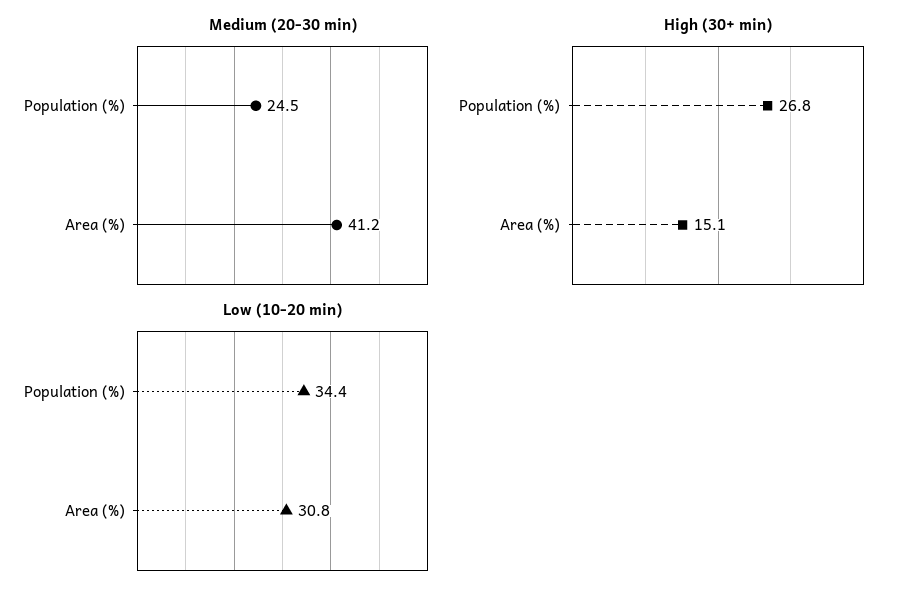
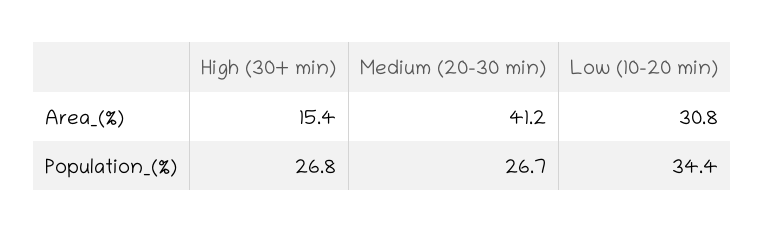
Medium (20-30 min), Population (%): 24.5 -> 26.7
High (30+ min), Area (%): 15.1 -> 15.4

